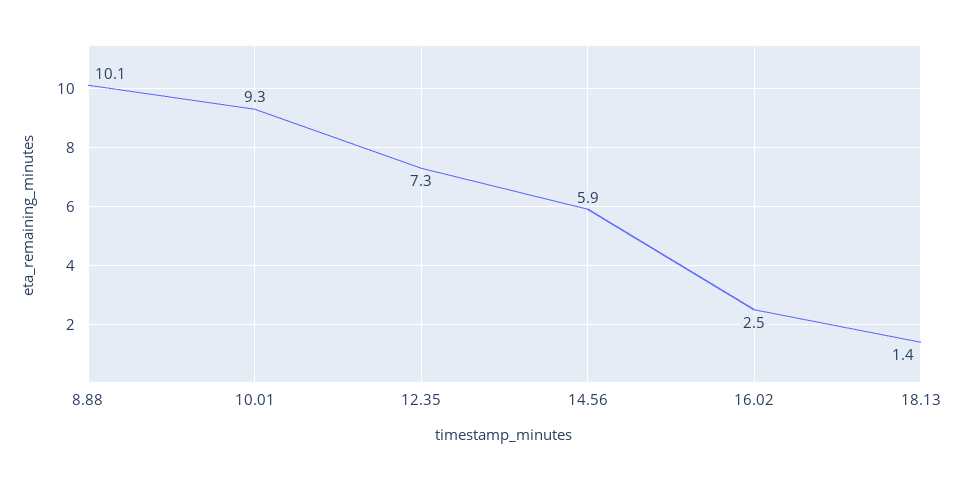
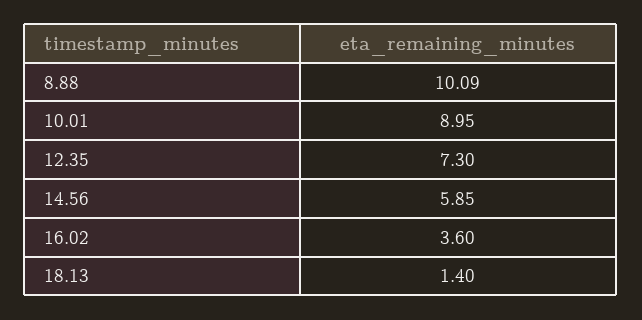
10.01: 9.3 -> 8.95
16.02: 2.5 -> 3.6

